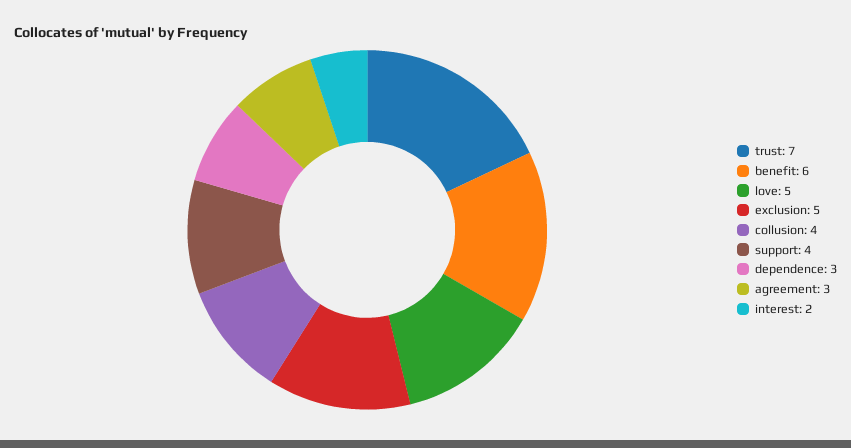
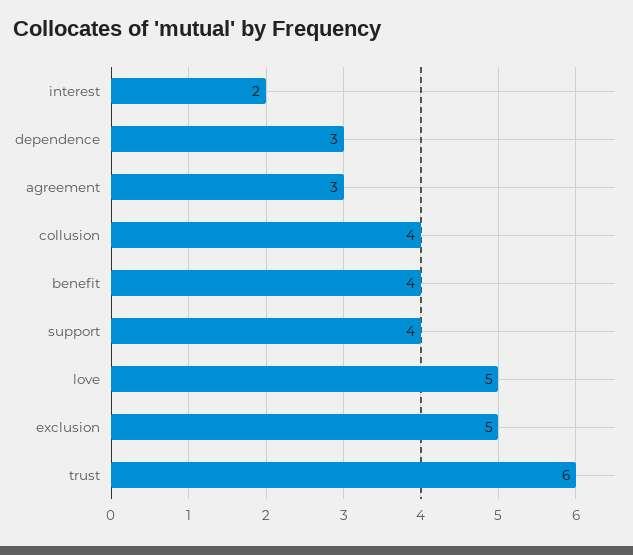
trust: 7 -> 6
benefit: 6 -> 4

